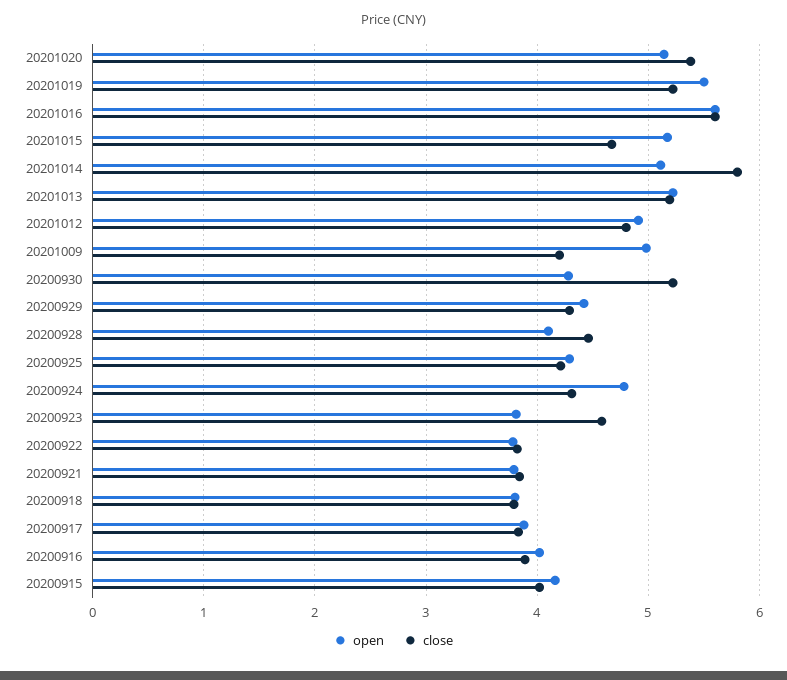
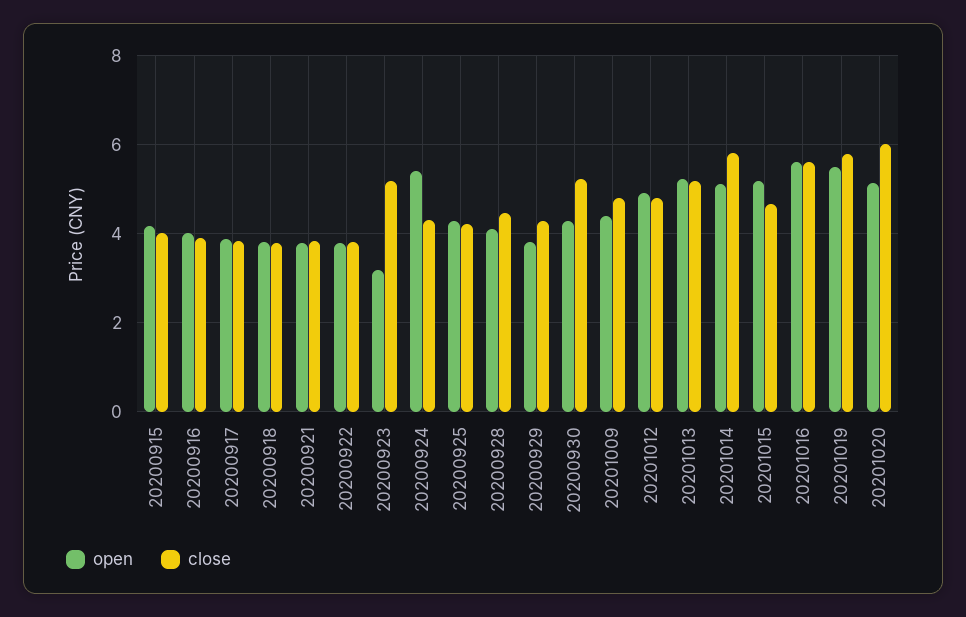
close, 20201020: 5.4 -> 6
close, 20201019: 5.2 -> 5.8
open, 20201009: 5 -> 4.4
close, 20201009: 4.2 -> 4.8
open, 20200929: 4.4 -> 3.8
open, 20200924: 4.8 -> 5.4
open, 20200923: 3.8 -> 3.2
close, 20200923: 4.6 -> 5.2

